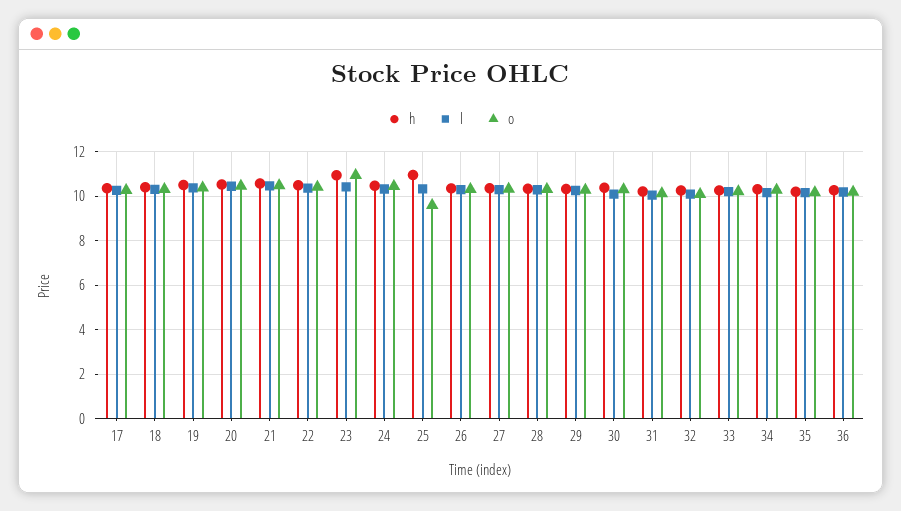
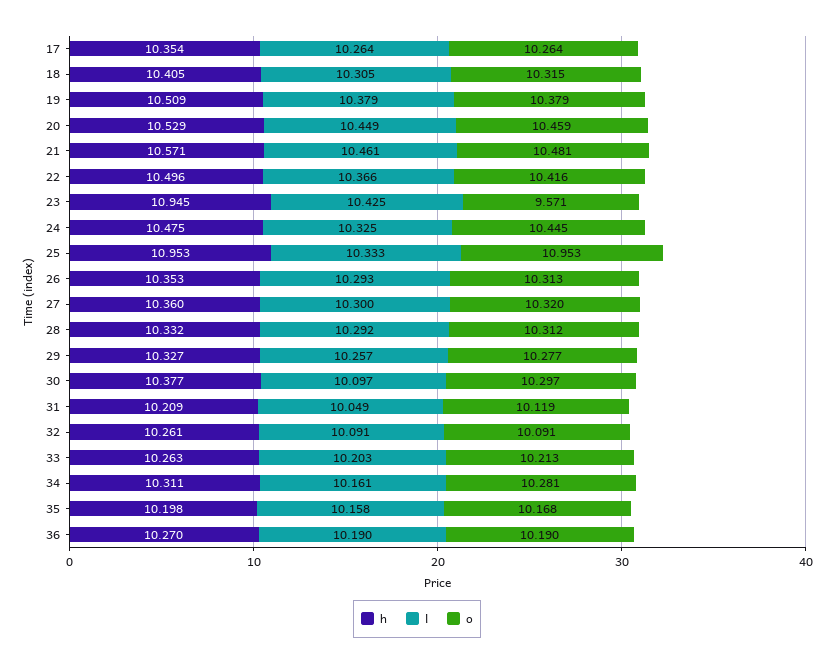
o, 23: 11 -> 9.571
o, 25: 9.5 -> 10.953

